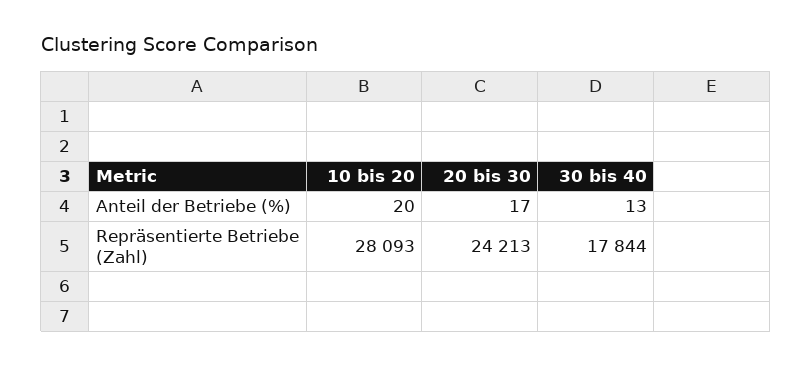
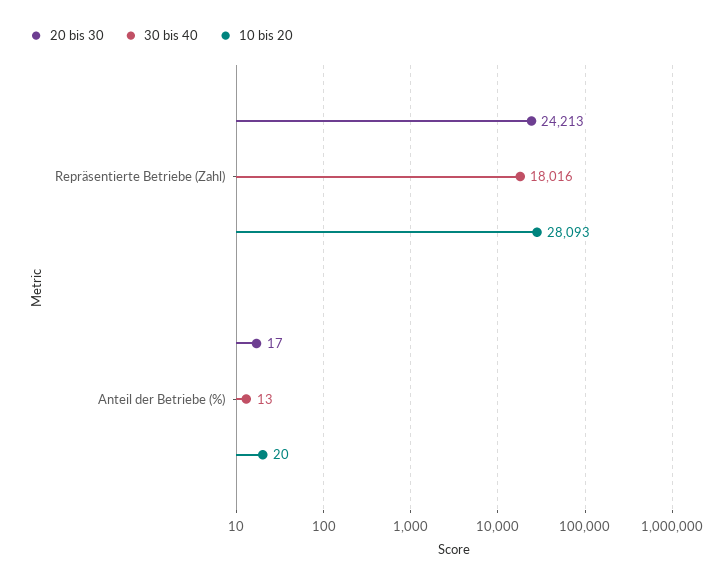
30 bis 40, Repräsentierte Betriebe (Zahl): 17844 -> 18016

